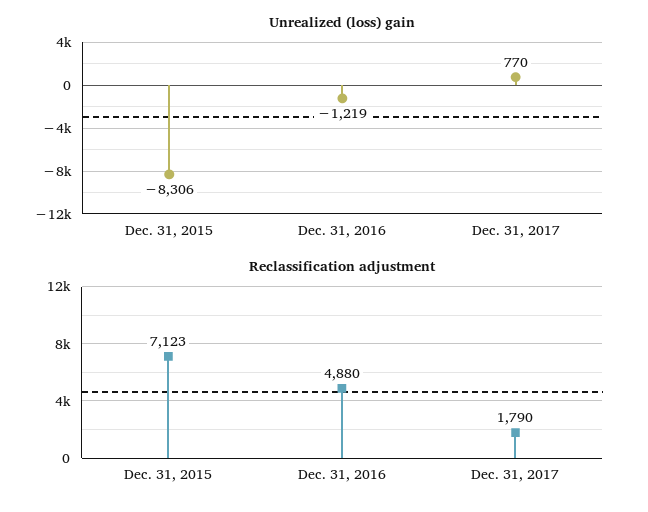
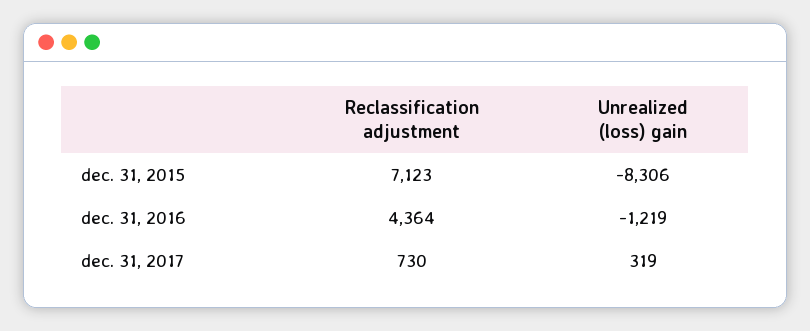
Unrealized (loss) gain, Dec. 31, 2017: 770 -> 319
Reclassification adjustment, Dec. 31, 2016: 4880 -> 4364
Reclassification adjustment, Dec. 31, 2017: 1790 -> 730

